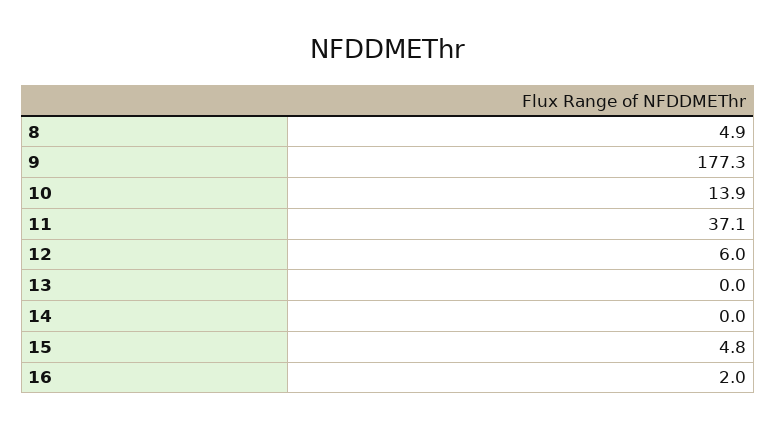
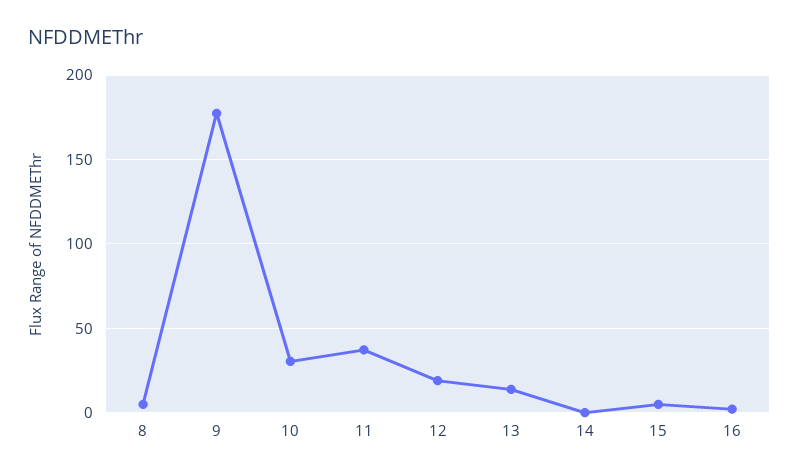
10: 13.9 -> 30
12: 6 -> 20
13: 0 -> 15

